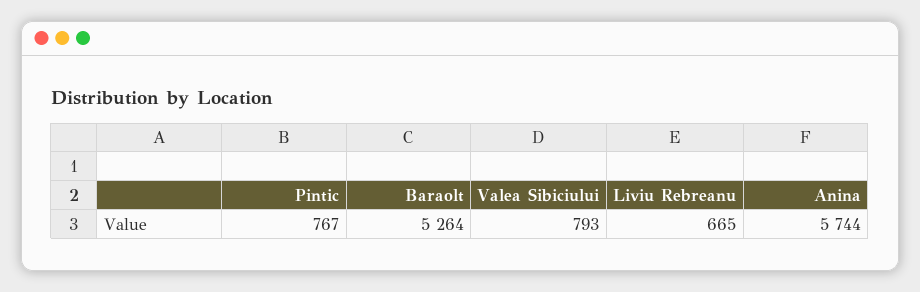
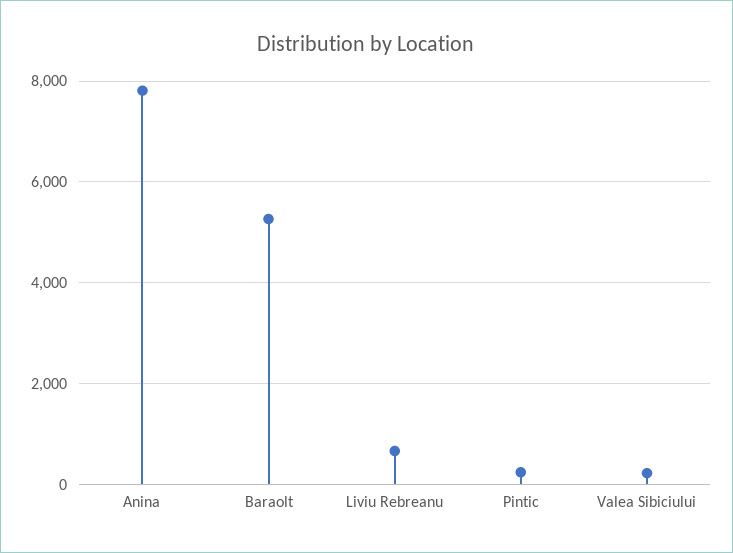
Pintic: 767 -> 200
Valea Sibiciului: 793 -> 200
Anina: 5744 -> 7800

